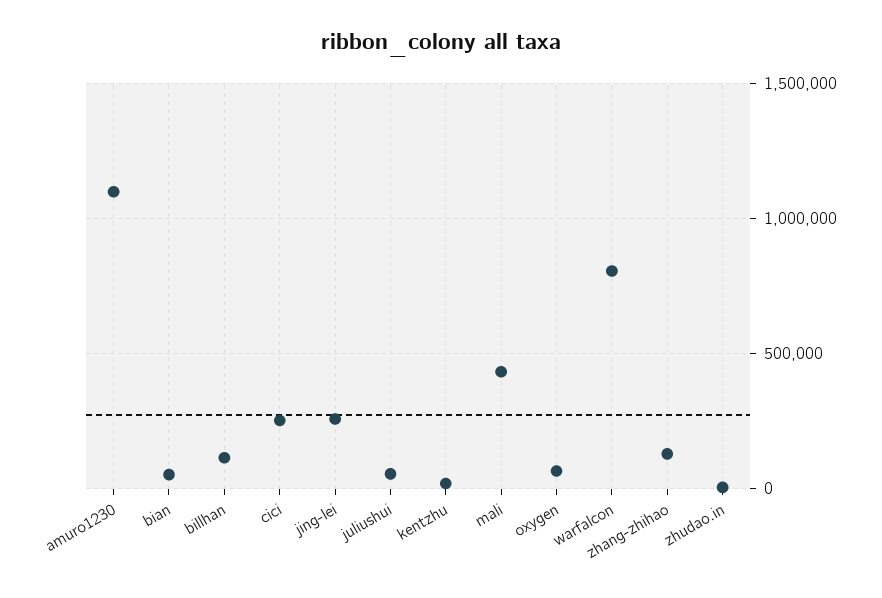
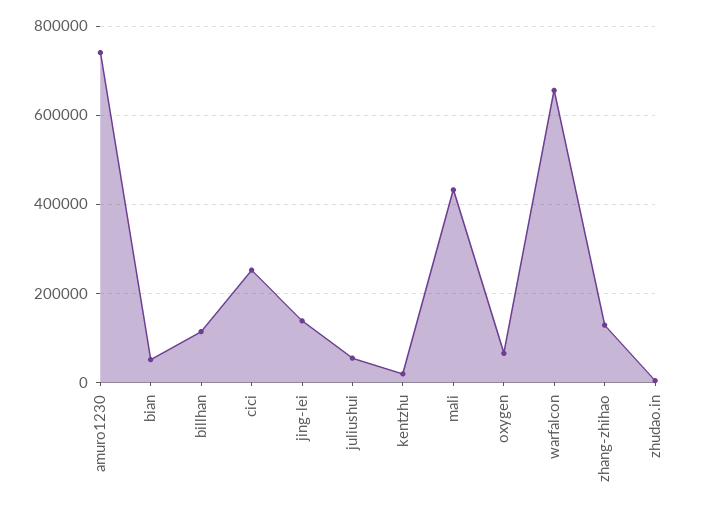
amuro1230: 1100000 -> 740000
jing-lei: 250000 -> 140000
warfalcon: 800000 -> 660000

